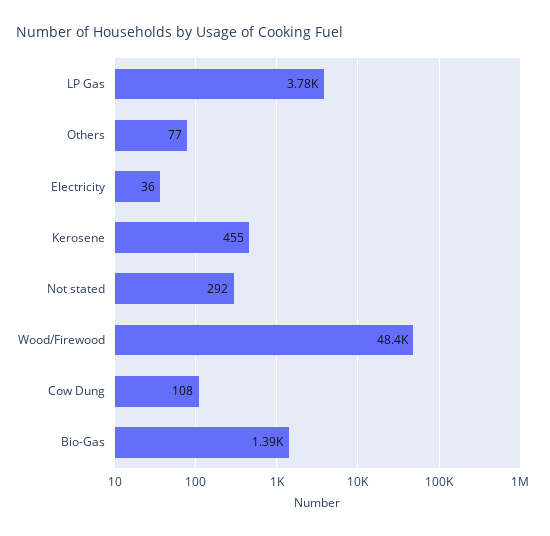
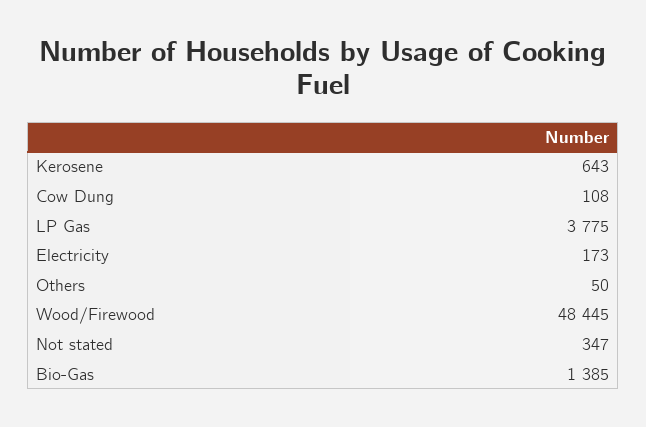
Others: 77 -> 50
Electricity: 36 -> 173
Kerosene: 455 -> 643
Not stated: 292 -> 347

